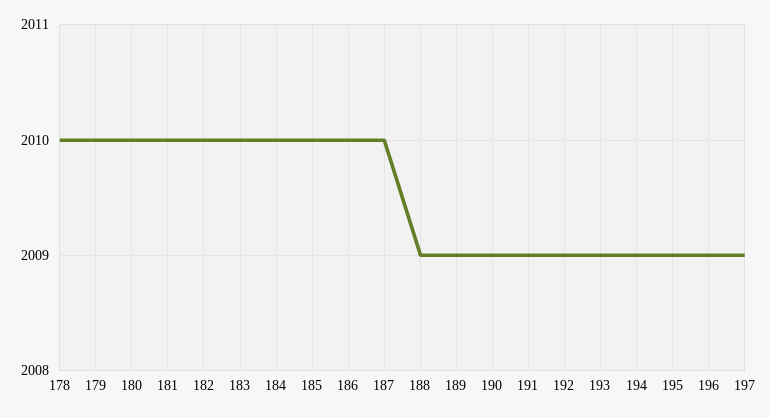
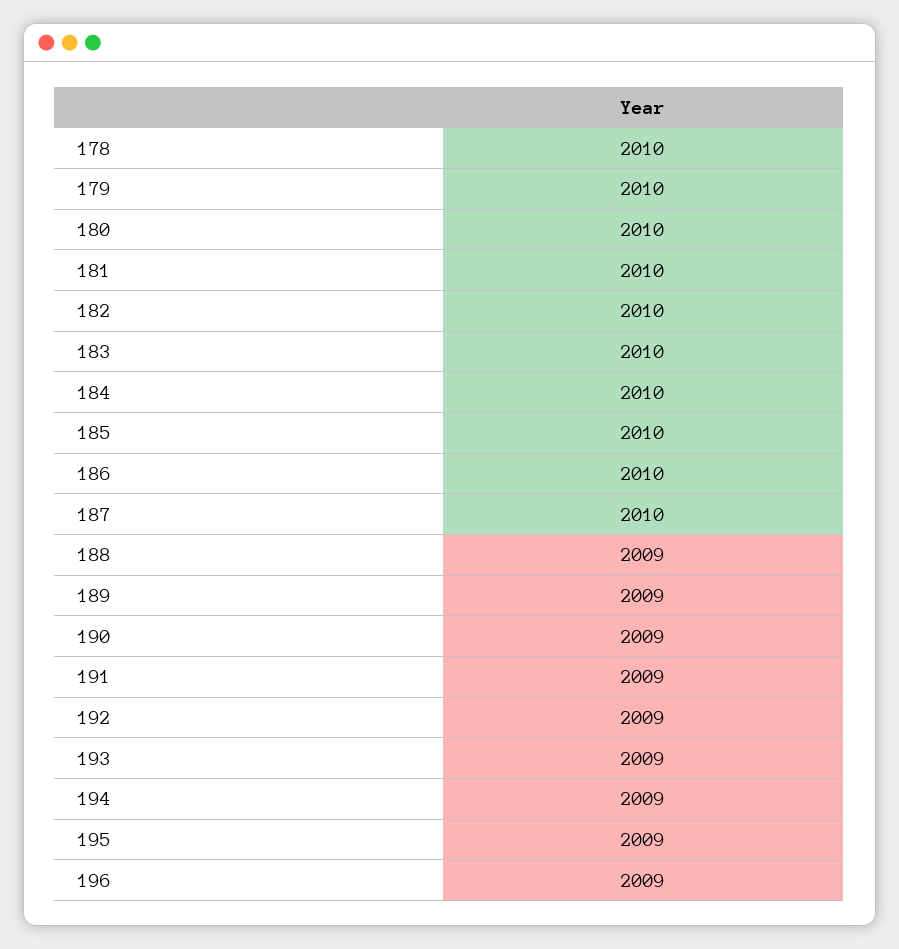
197: 2009 -> none

